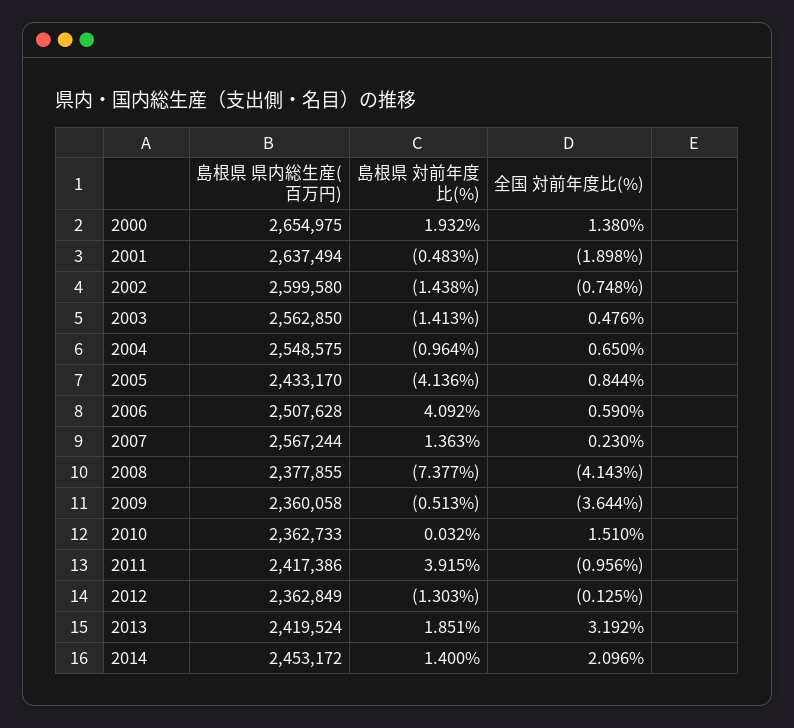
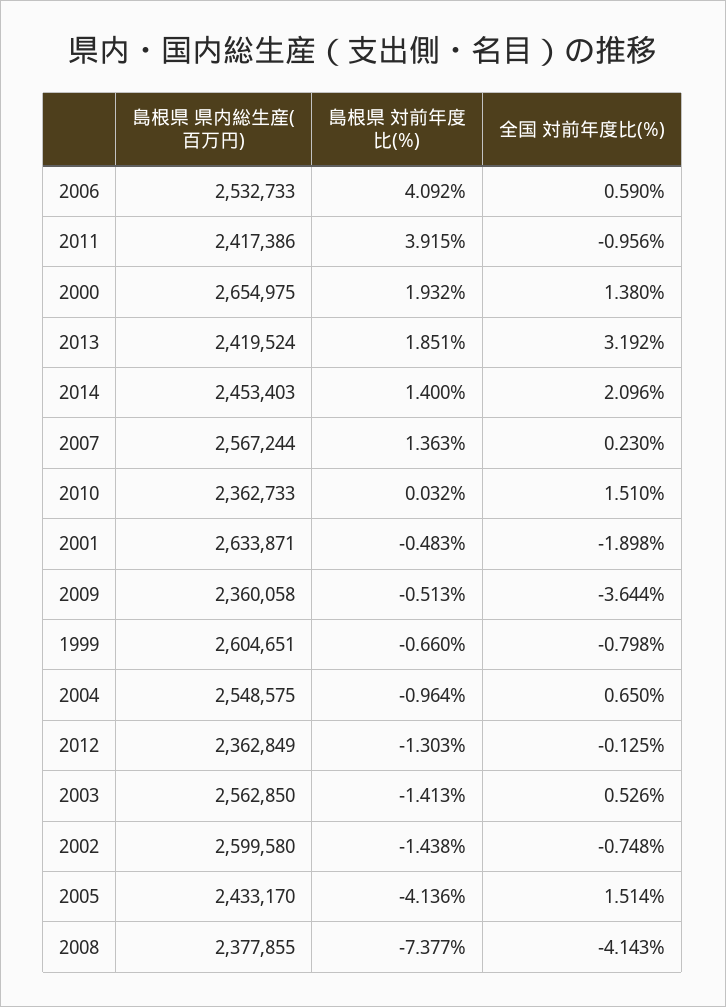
島根県 県内総生産(百万円), 2001: 2637494 -> 2633871
全国 対前年度比(%), 2003: 0.476 -> 0.526
全国 対前年度比(%), 2005: 0.844 -> 1.514
島根県 県内総生産(百万円), 2006: 2507628 -> 2532733
島根県 県内総生産(百万円), 2014: 2453172 -> 2453403
島根県 県内総生産(百万円), 1999: none -> 2604651
島根県 対前年度比(%), 1999: none -> -0.66
全国 対前年度比(%), 1999: none -> -0.798

